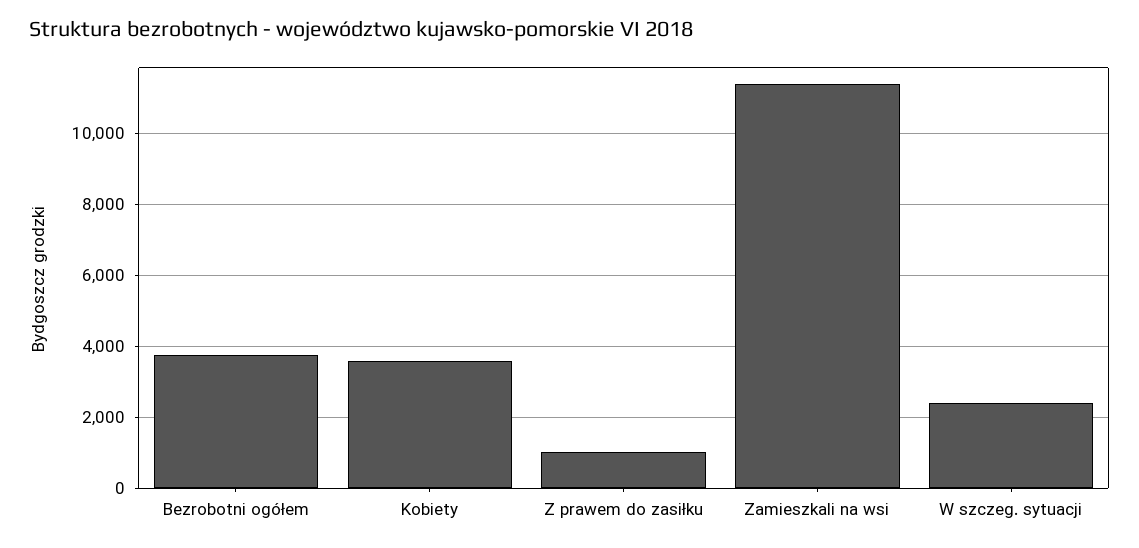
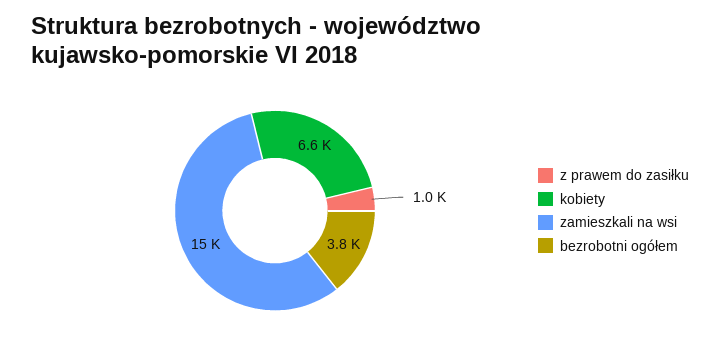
Kobiety: 3600 -> 6600
Zamieszkali na wsi: 11400 -> 15000
W szczeg. sytuacji: 2400 -> none

